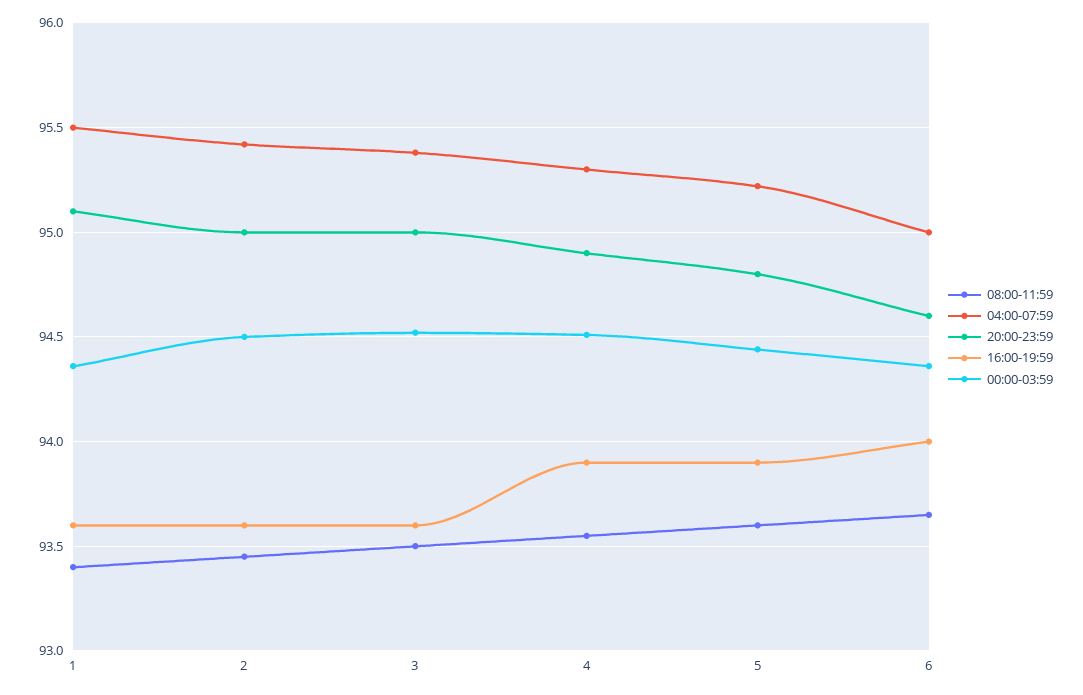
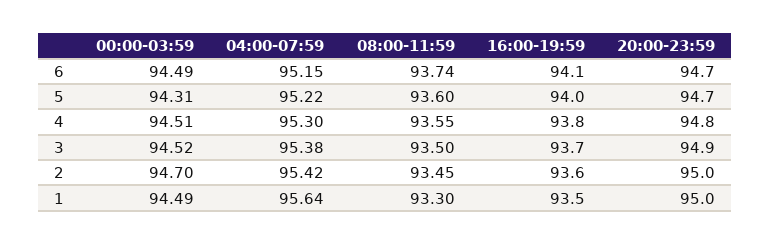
08:00-11:59, 1: 93.4 -> 93.3
04:00-07:59, 1: 95.5 -> 95.64
20:00-23:59, 1: 95.1 -> 95
16:00-19:59, 1: 93.6 -> 93.5
00:00-03:59, 1: 94.35 -> 94.49
00:00-03:59, 2: 94.5 -> 94.7
20:00-23:59, 3: 95 -> 94.9
16:00-19:59, 3: 93.6 -> 93.7
20:00-23:59, 4: 94.9 -> 94.8
16:00-19:59, 4: 93.9 -> 93.8
20:00-23:59, 5: 94.8 -> 94.7
16:00-19:59, 5: 93.9 -> 94
00:00-03:59, 5: 94.45 -> 94.31
08:00-11:59, 6: 93.65 -> 93.74
04:00-07:59, 6: 95 -> 95.15
20:00-23:59, 6: 94.6 -> 94.7
16:00-19:59, 6: 94 -> 94.1
00:00-03:59, 6: 94.35 -> 94.49

